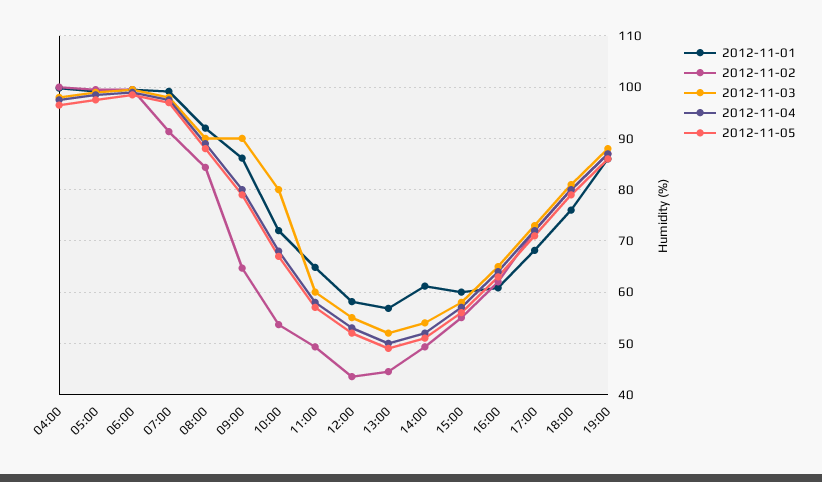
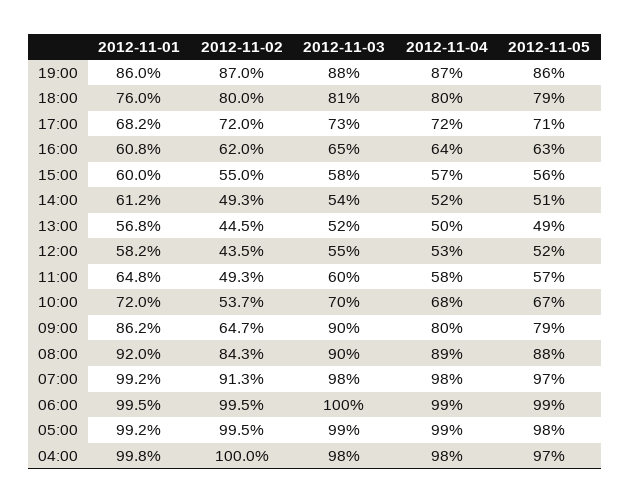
2012-11-03, 10:00: 80 -> 70

